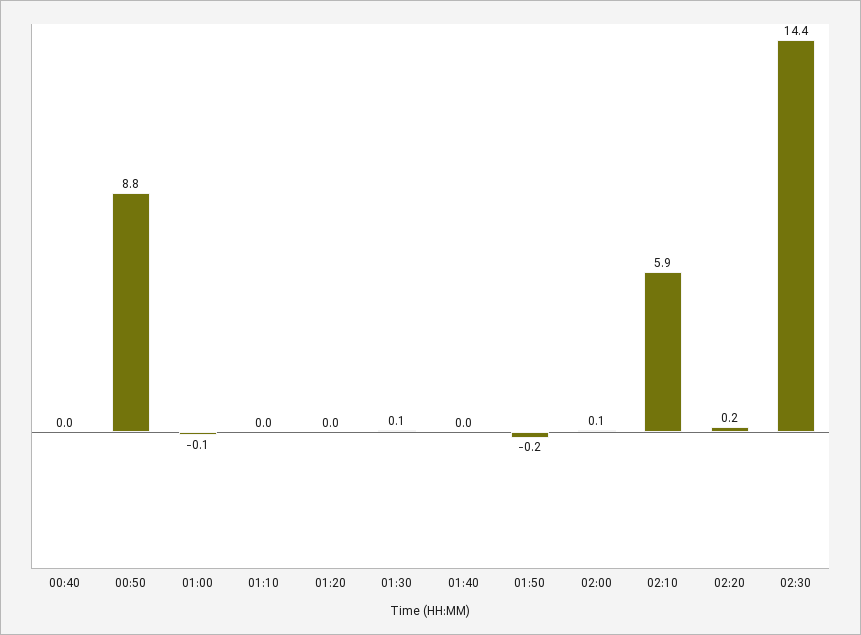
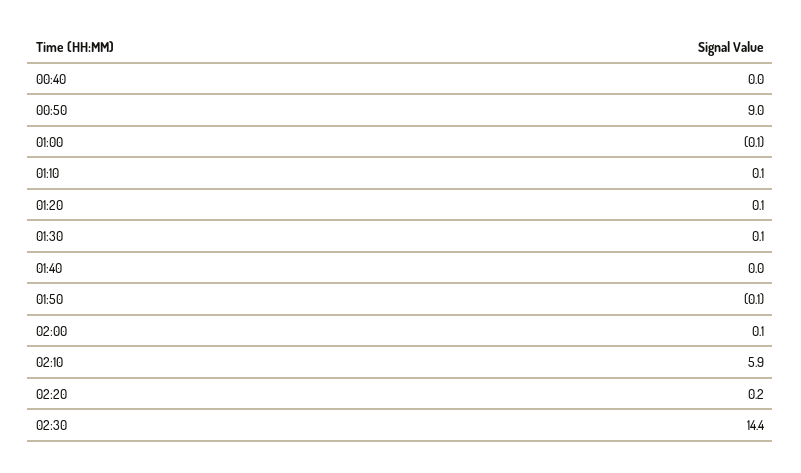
00:50: 8.8 -> 9
01:10: 0 -> 0.1
01:20: 0 -> 0.1
01:50: -0.2 -> -0.1

